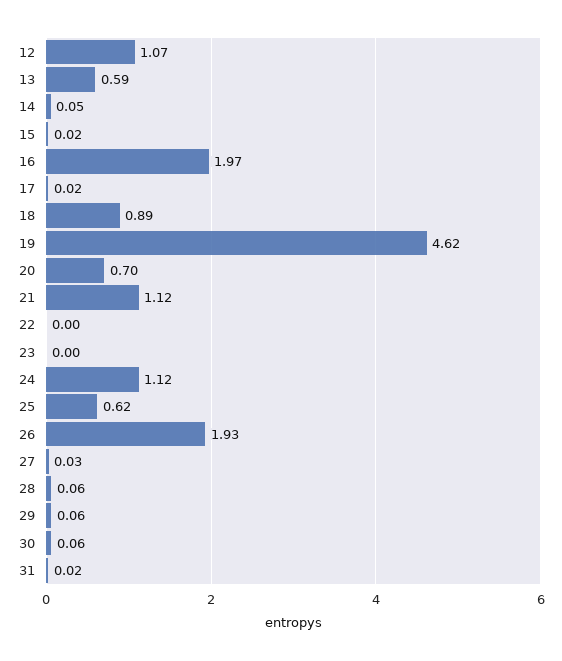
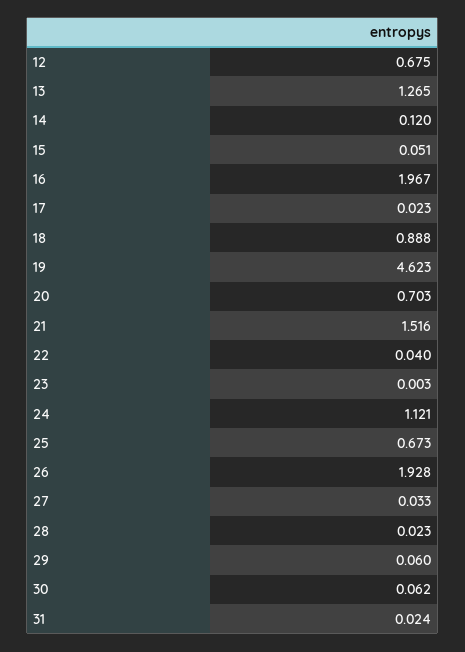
12: 1.07 -> 0.675
13: 0.59 -> 1.265
14: 0.05 -> 0.12
15: 0.02 -> 0.051
21: 1.12 -> 1.516
22: 0 -> 0.04
25: 0.62 -> 0.673
28: 0.06 -> 0.023

